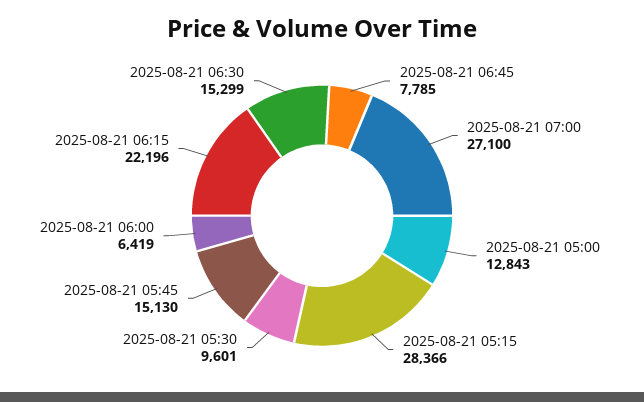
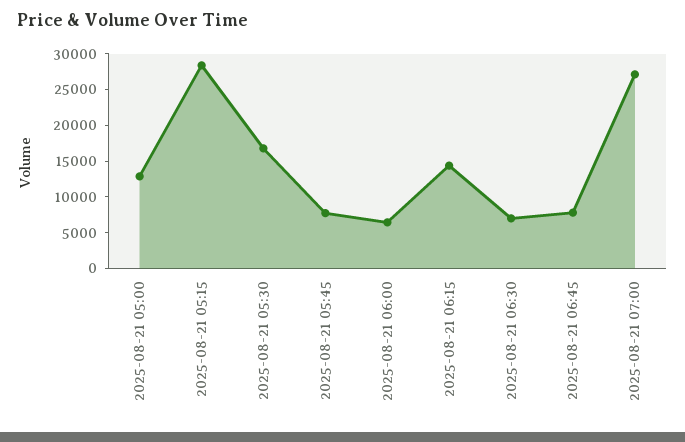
2025-08-21 05:30: 9601 -> 17500
2025-08-21 05:45: 15130 -> 7500
2025-08-21 06:15: 22196 -> 15000
2025-08-21 06:30: 15299 -> 7500

